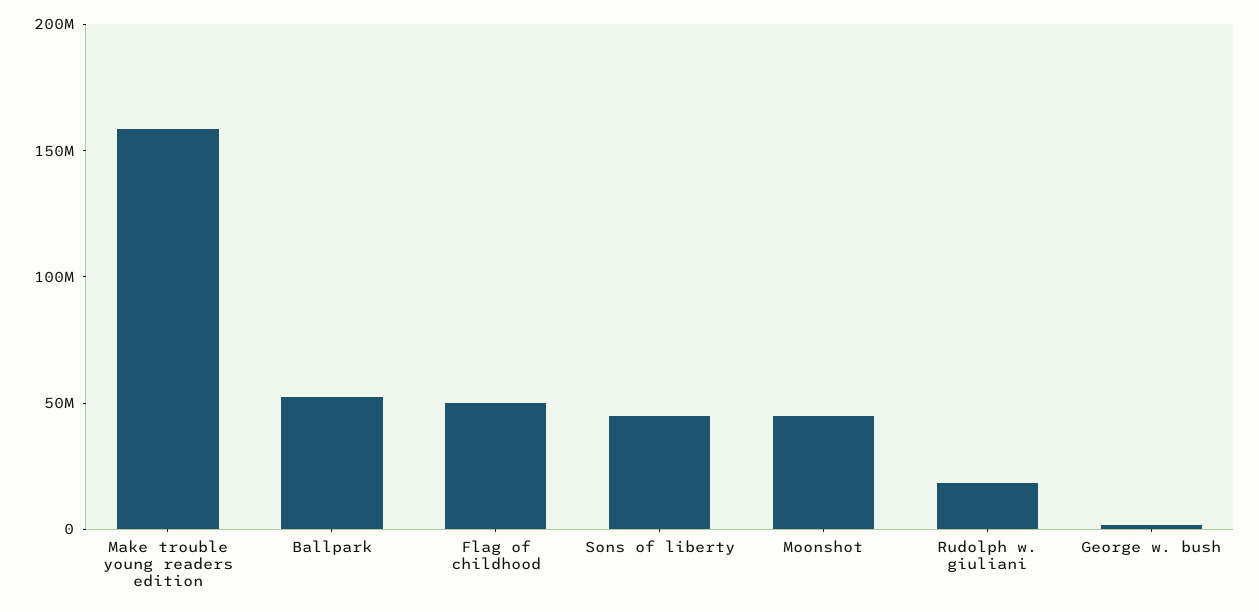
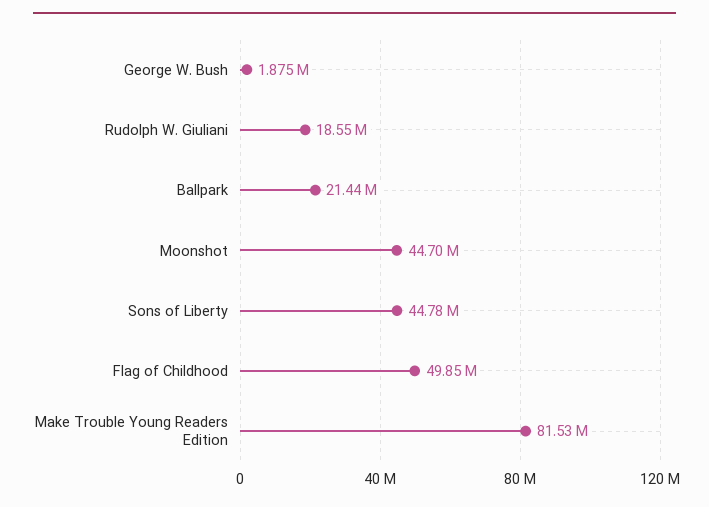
Make trouble young readers edition: 160000000 -> 81530000
Ballpark: 50000000 -> 21440000

